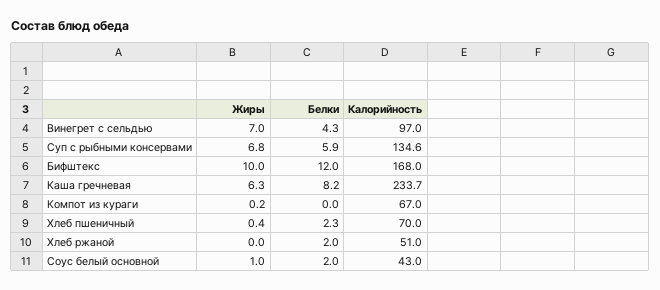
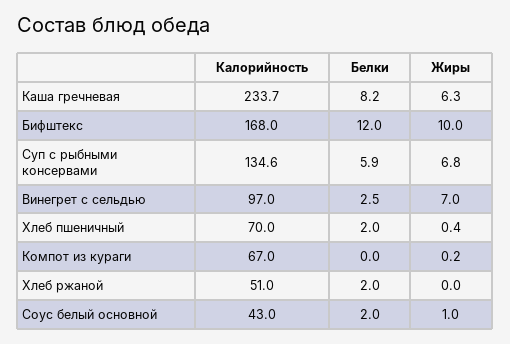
Белки, Винегрет с сельдью: 4.3 -> 2.5
Белки, Хлеб пшеничный: 2.3 -> 2

